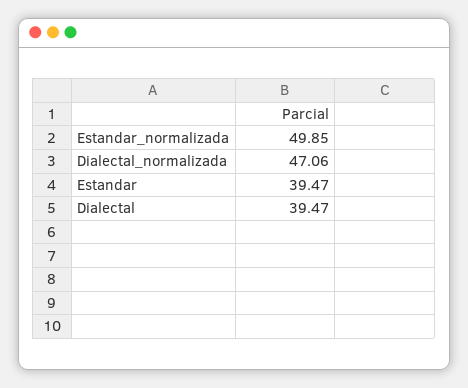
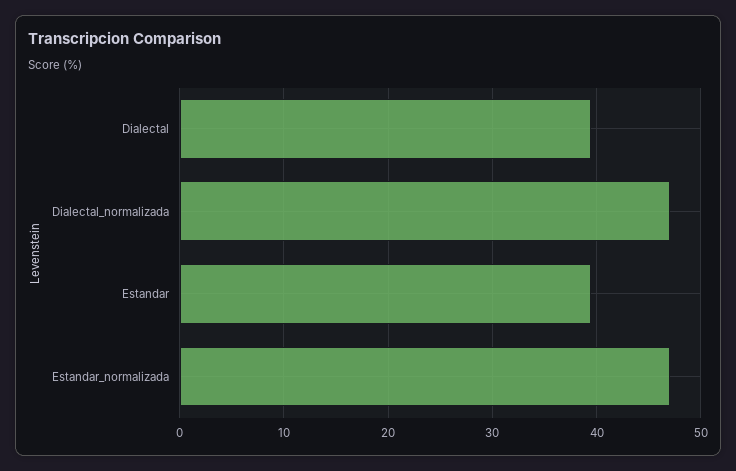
Estandar_normalizada: 49.85 -> 47

